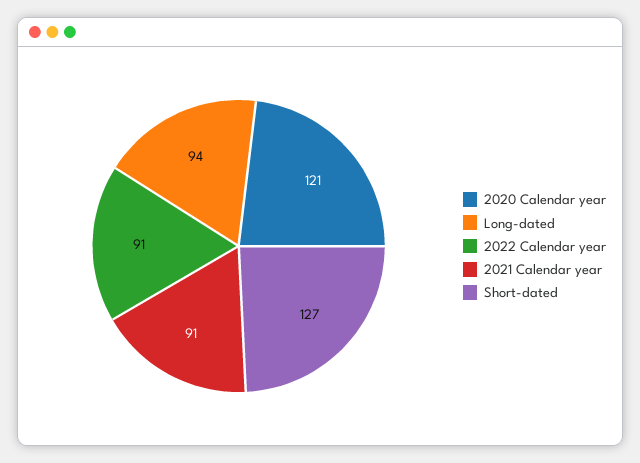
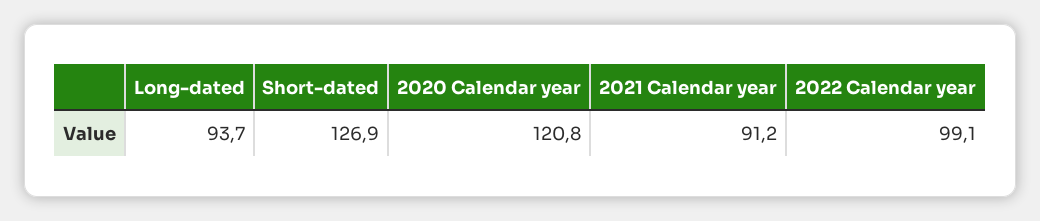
2022 Calendar year: 91 -> 99.1

